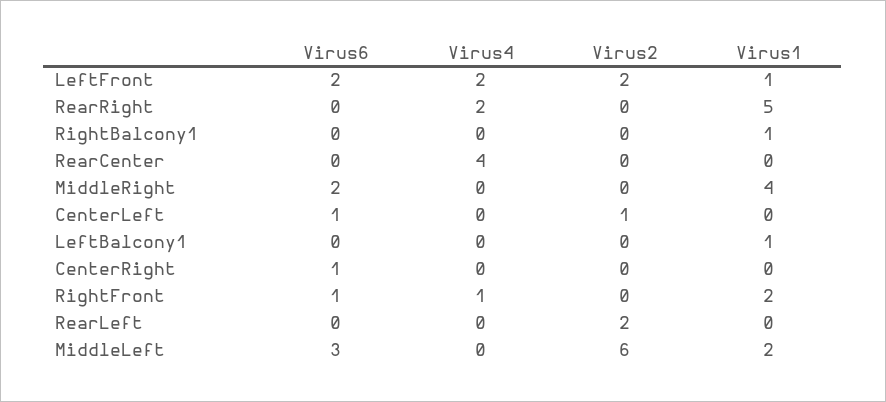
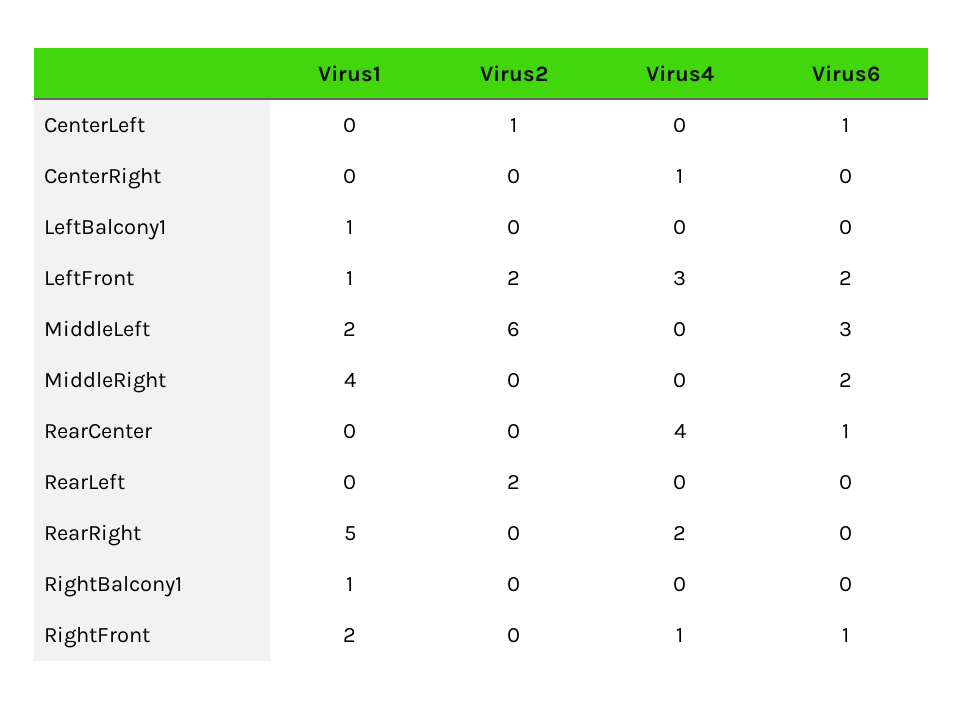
Virus4, LeftFront: 2 -> 3
Virus6, RearCenter: 0 -> 1
Virus6, CenterRight: 1 -> 0
Virus4, CenterRight: 0 -> 1

